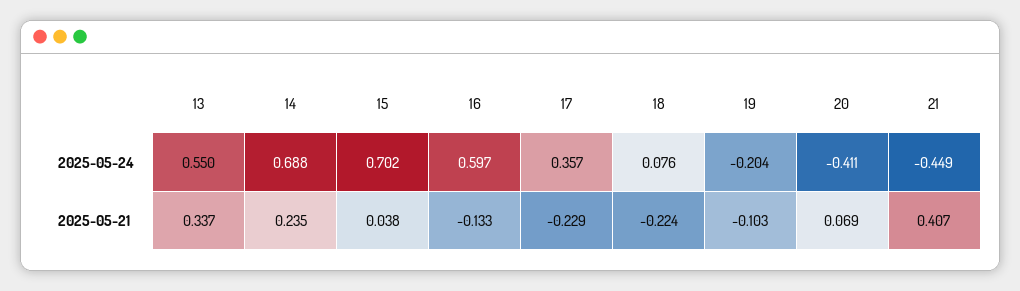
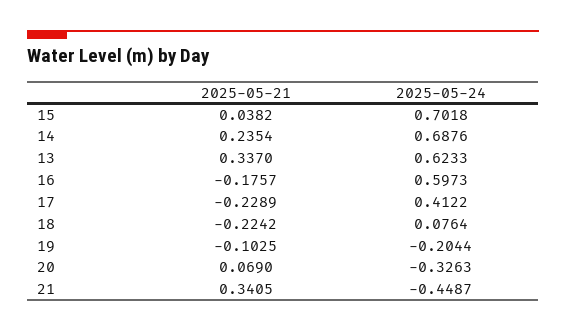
13, 2025-05-24: 0.55 -> 0.6233
17, 2025-05-24: 0.357 -> 0.4122
20, 2025-05-24: -0.411 -> -0.3263
16, 2025-05-21: -0.133 -> -0.1757
21, 2025-05-21: 0.407 -> 0.3405

